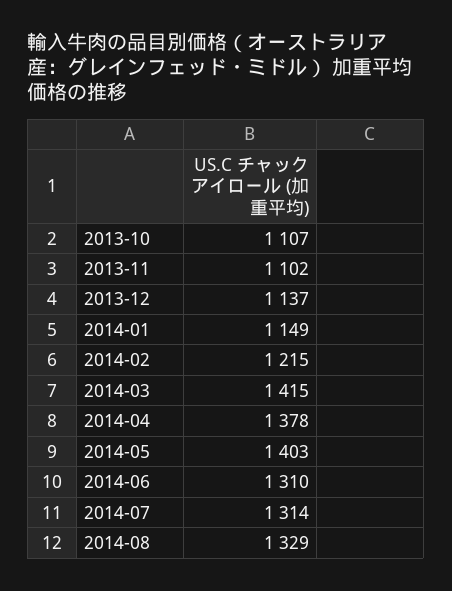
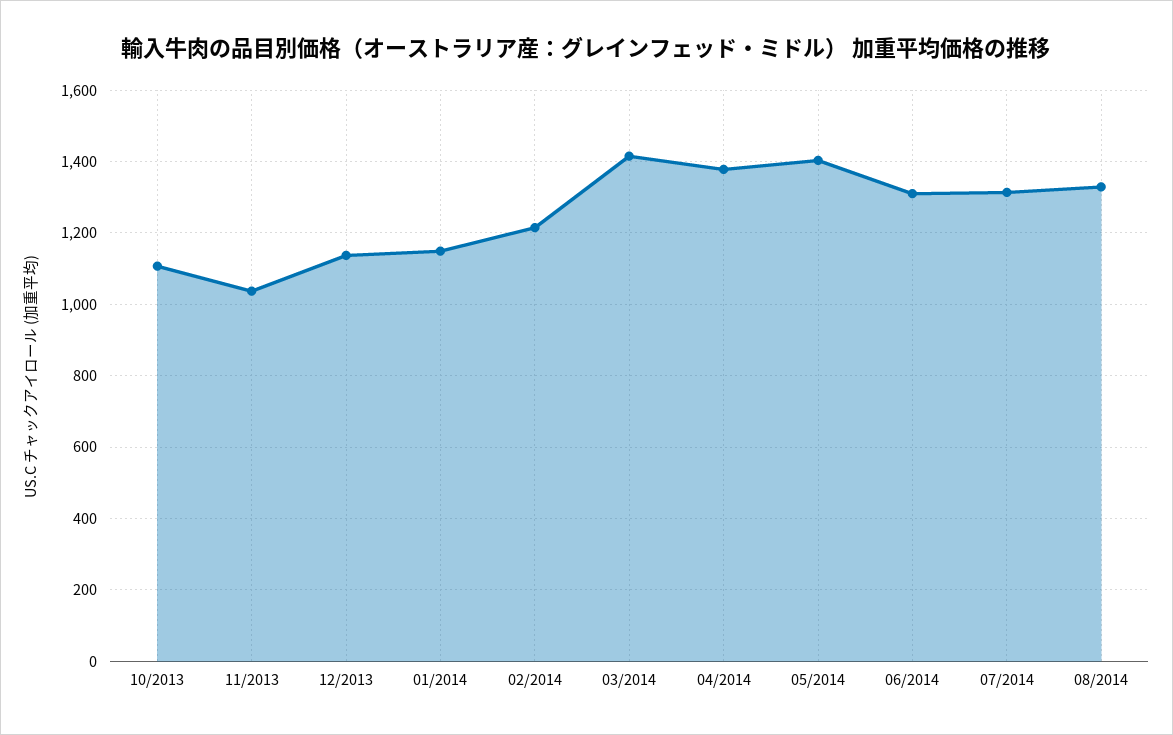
2013-11: 1102 -> 1040

